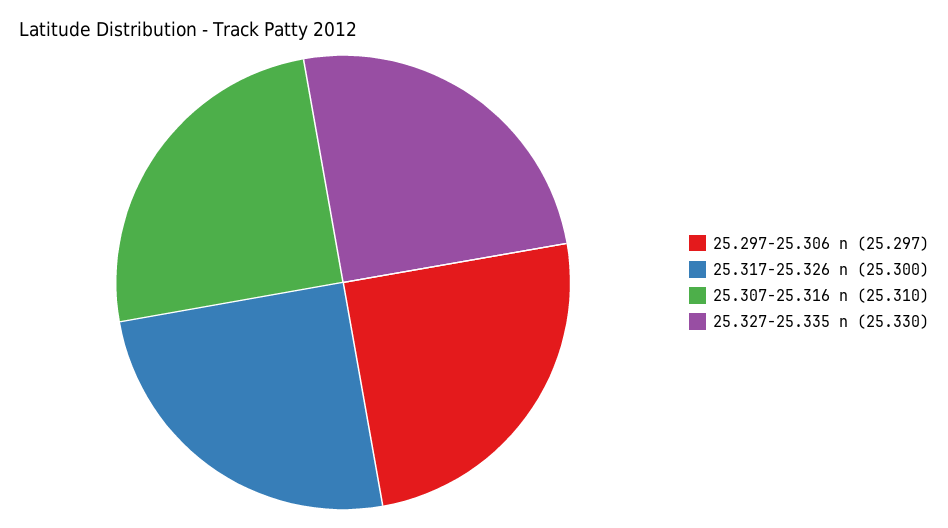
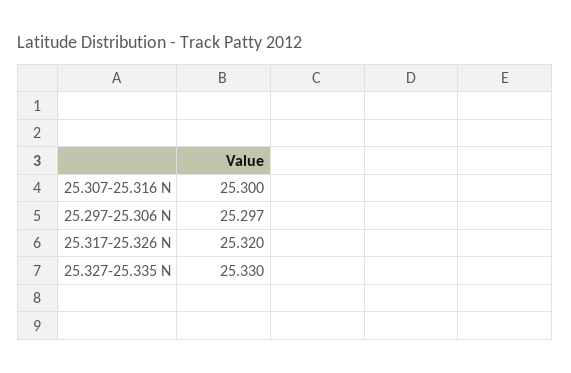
25.317-25.326 n: 25.3 -> 25.32
25.307-25.316 n: 25.31 -> 25.3

